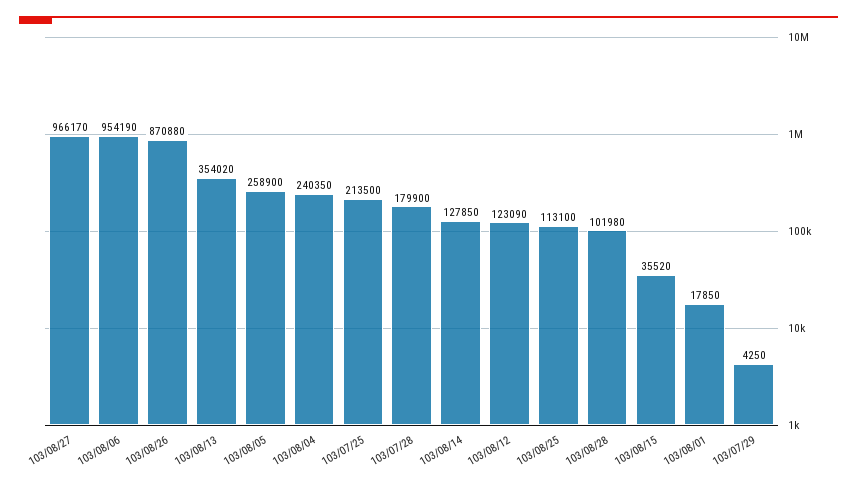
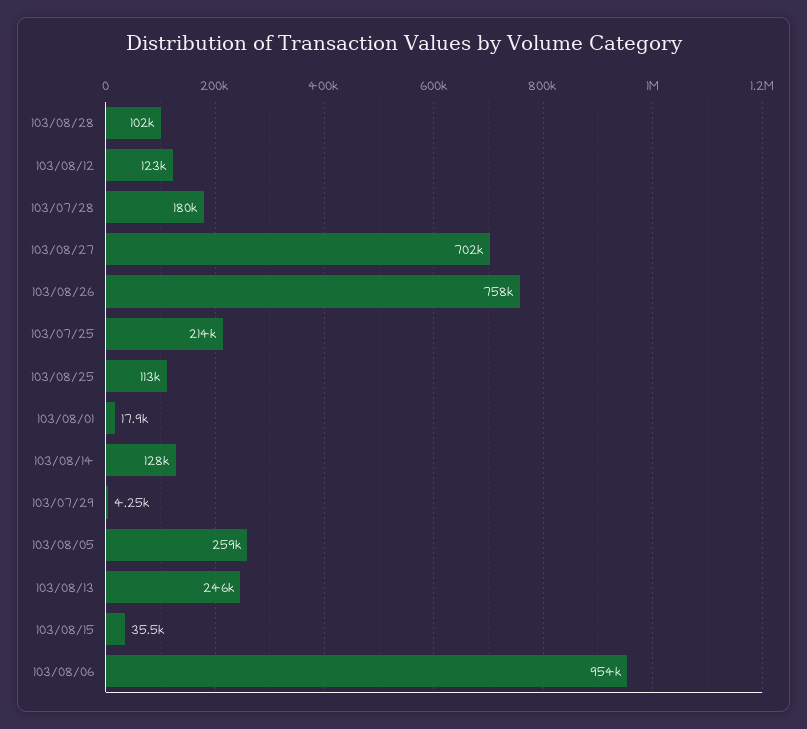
103/08/27: 966170 -> 702000
103/08/26: 870880 -> 758000
103/08/13: 354020 -> 246000
103/08/04: 240350 -> none

